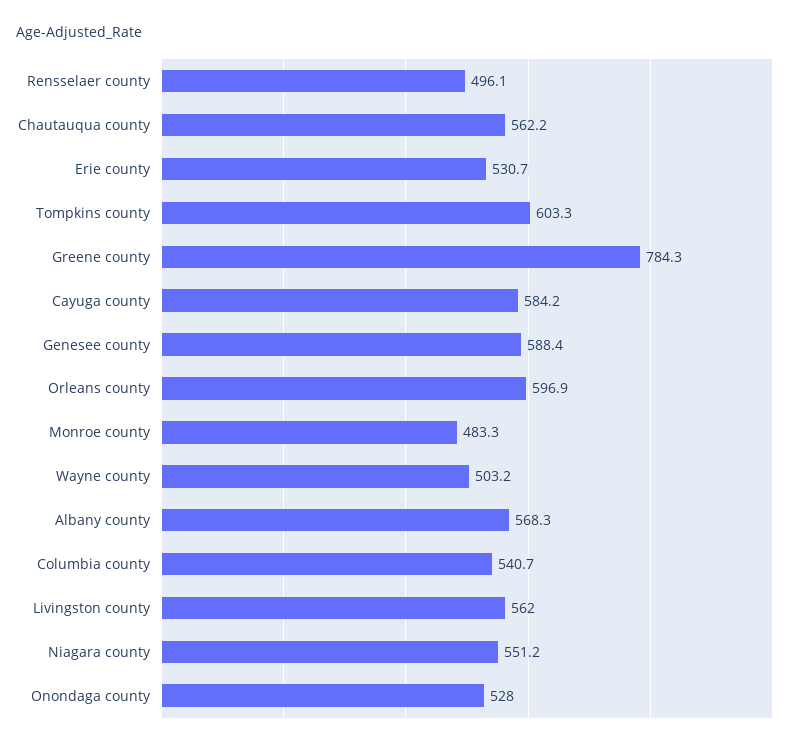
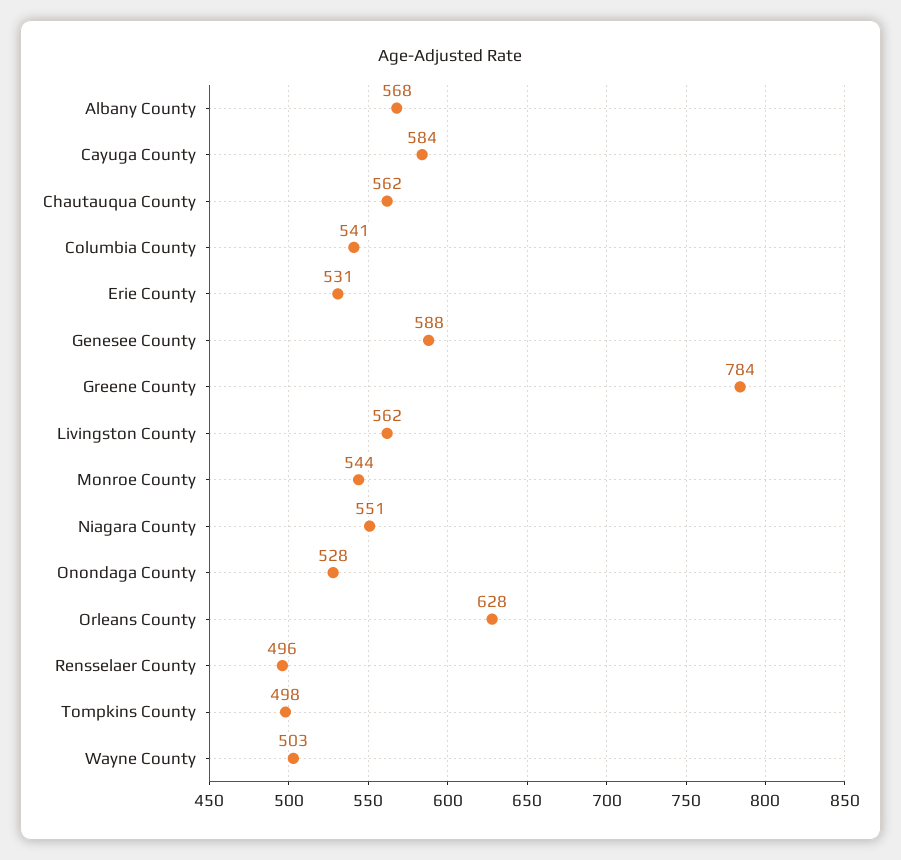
Tompkins county: 603.3 -> 498
Orleans county: 596.9 -> 628
Monroe county: 483.3 -> 544

